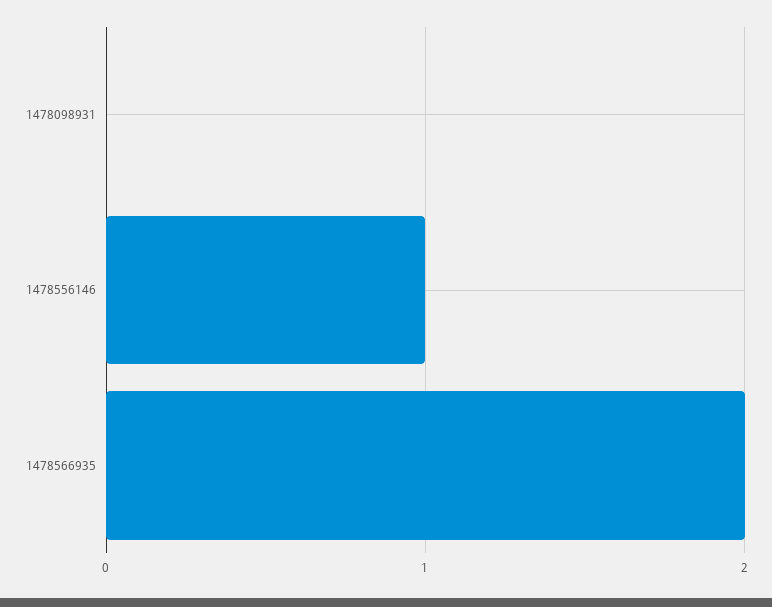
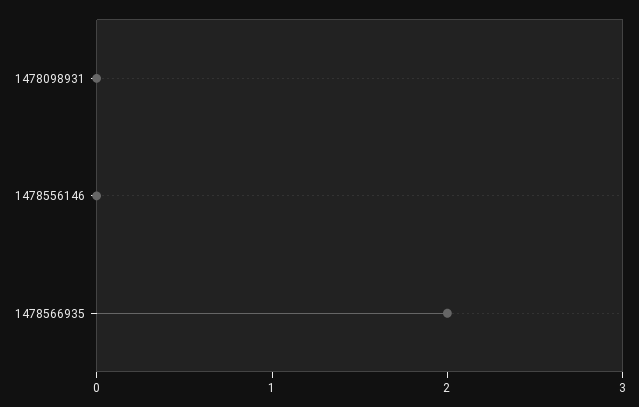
1478556146: 1 -> 0

